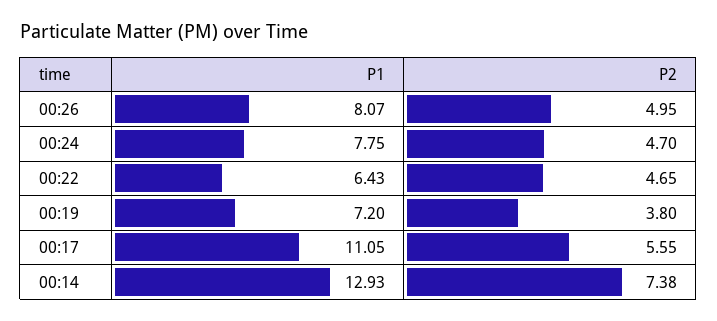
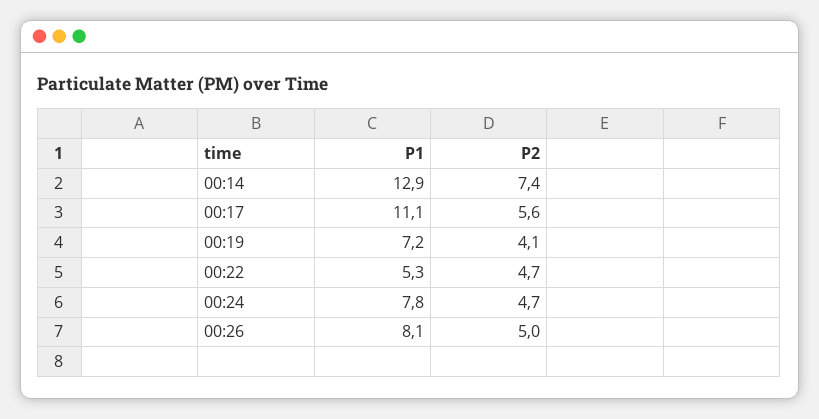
P1, 00:22: 6.43 -> 5.3
P2, 00:19: 3.8 -> 4.1

